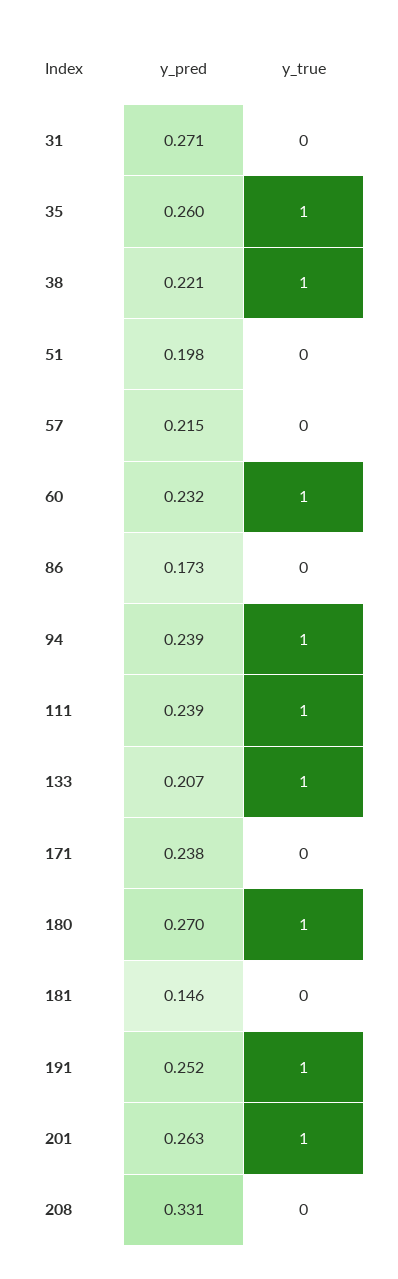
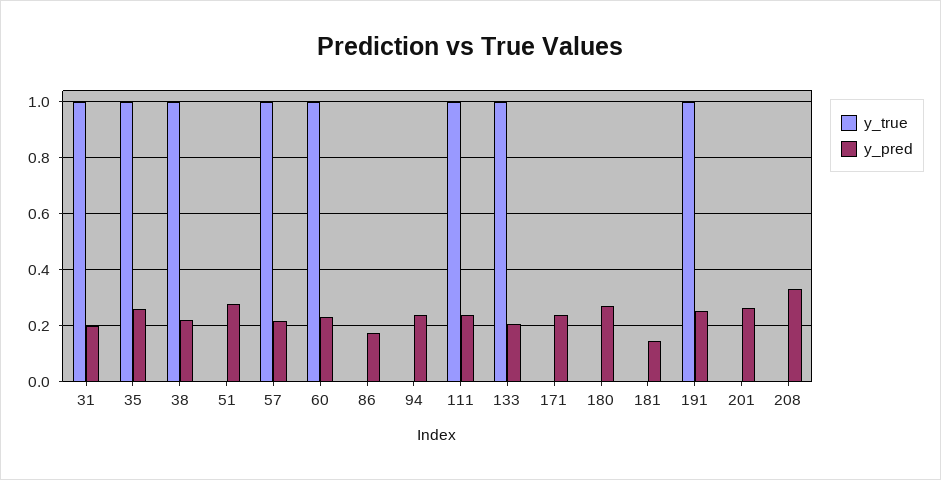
y_pred, 31: 0.271 -> 0.2
y_true, 31: 0 -> 1
y_pred, 51: 0.198 -> 0.275
y_true, 57: 0 -> 1
y_true, 94: 1 -> 0
y_true, 180: 1 -> 0
y_true, 201: 1 -> 0

